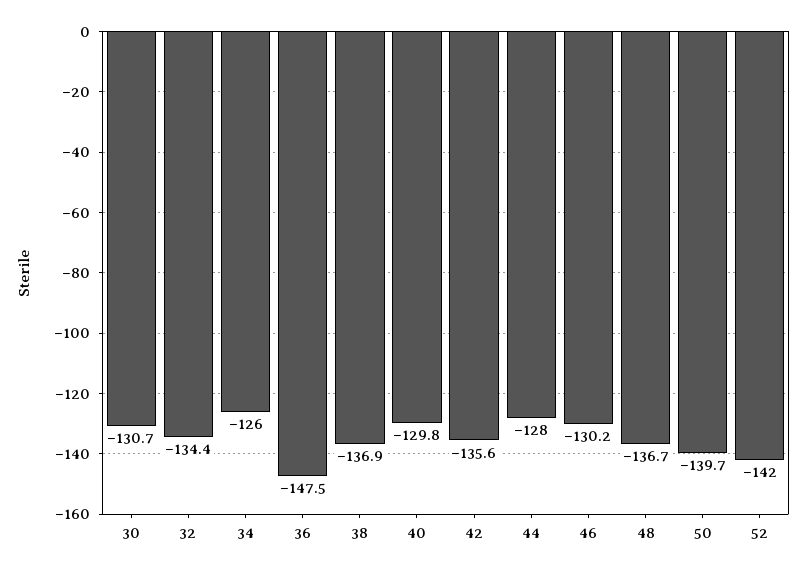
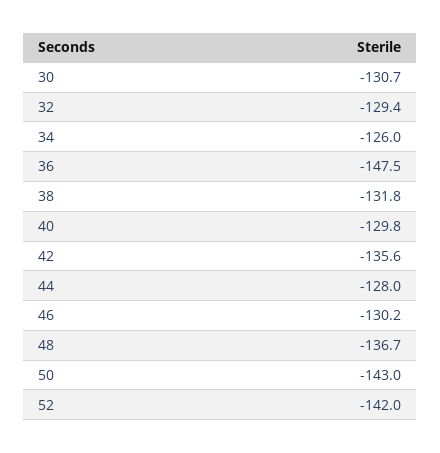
32: -134.4 -> -129.4
38: -136.9 -> -131.8
50: -139.7 -> -143

